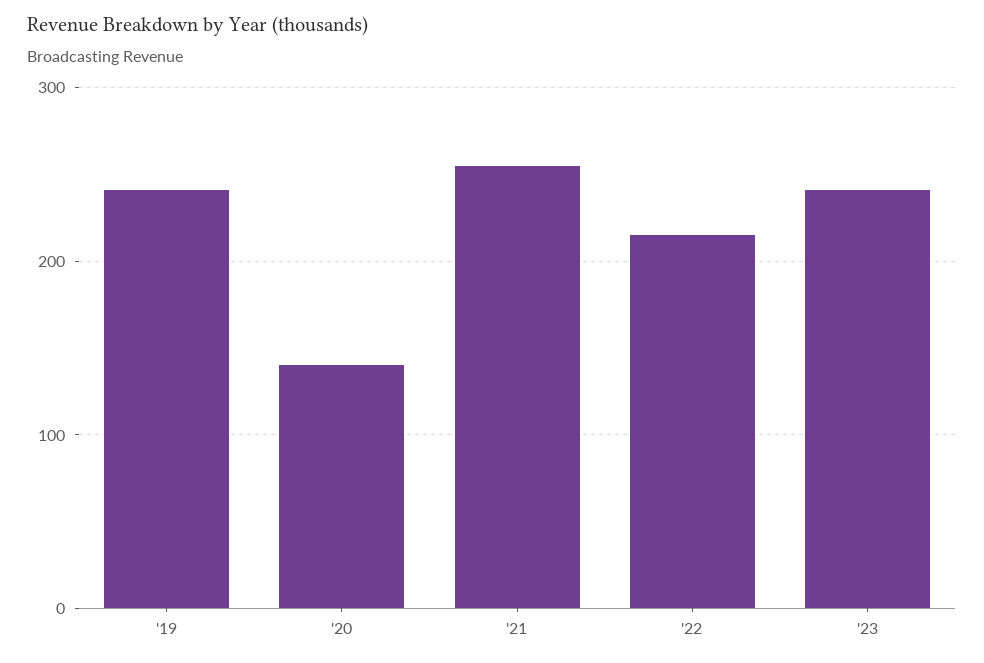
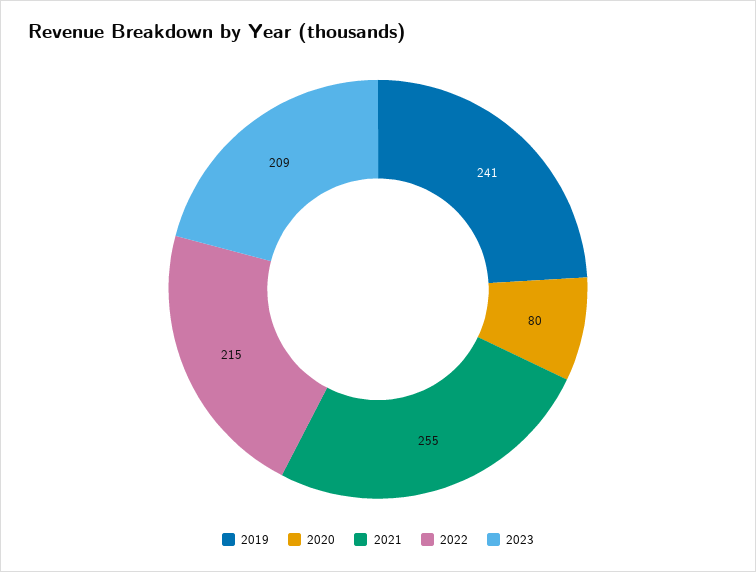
'20: 140 -> 80
'23: 240 -> 209

